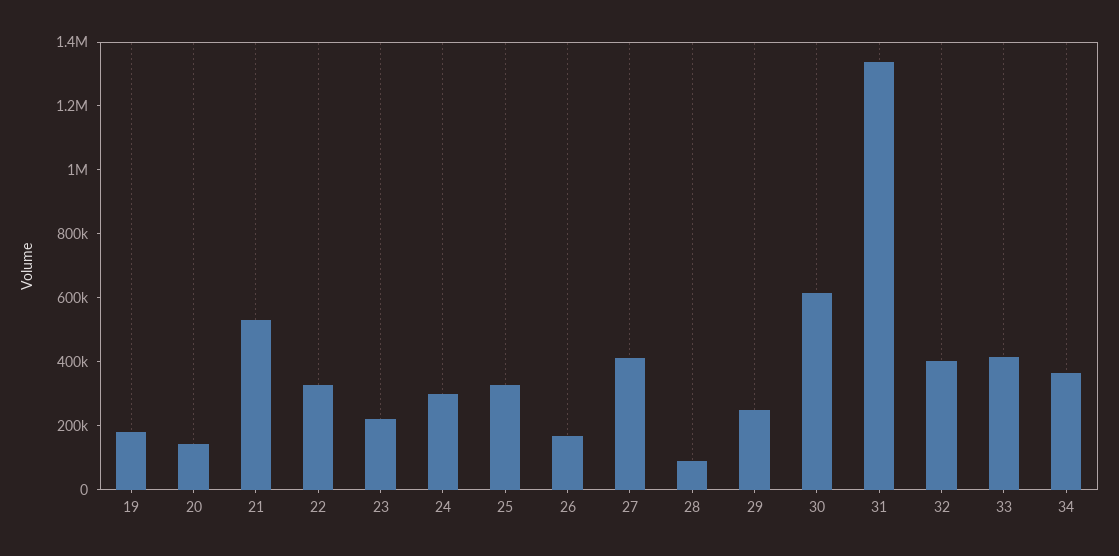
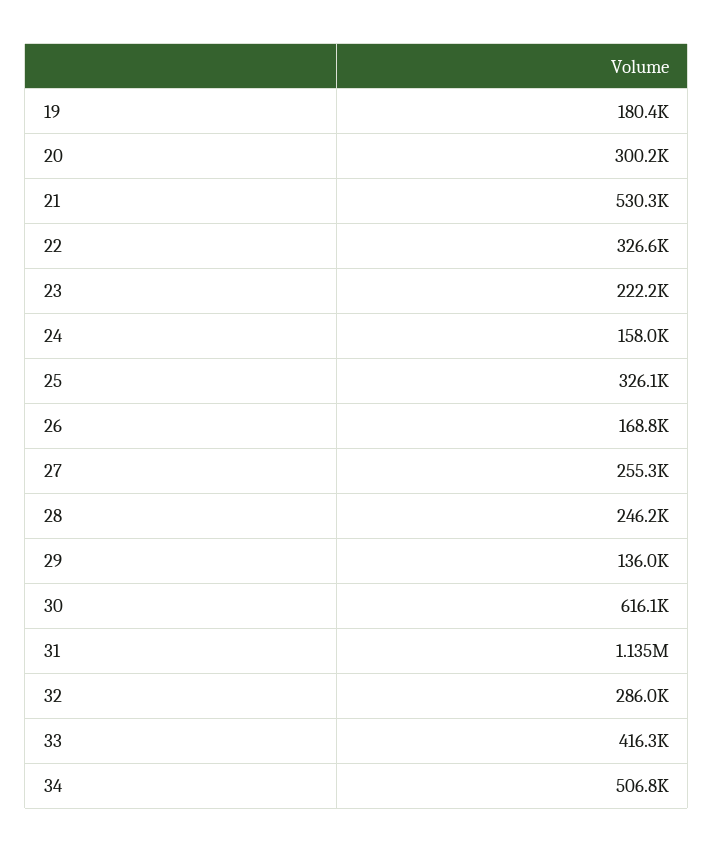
20: 150000 -> 300200
24: 300000 -> 158000
27: 400000 -> 255300
28: 100000 -> 246200
29: 250000 -> 136000
31: 1350000 -> 1135000
32: 400000 -> 286000
34: 350000 -> 506800

